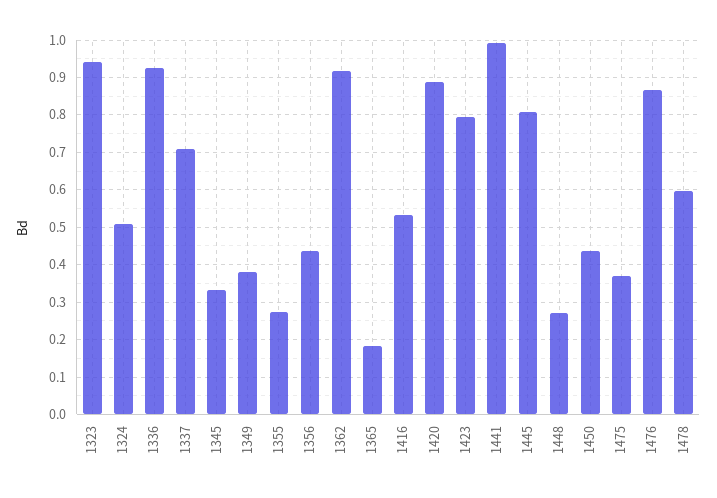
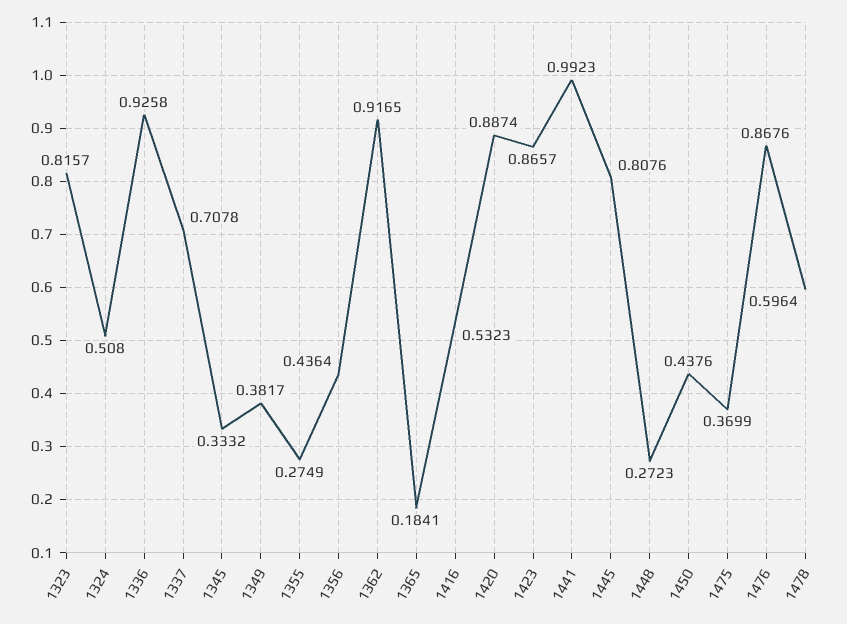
1323: 0.94 -> 0.8157
1423: 0.8 -> 0.8657

